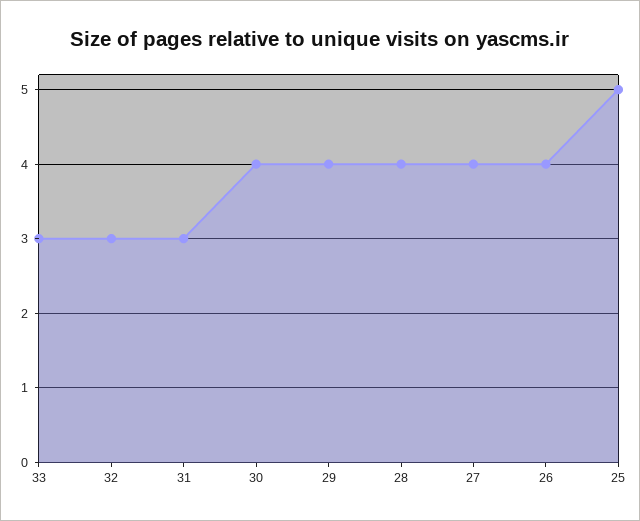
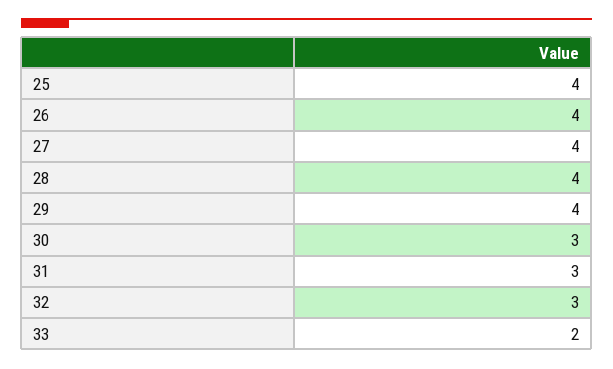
33: 3 -> 2
30: 4 -> 3
25: 5 -> 4

